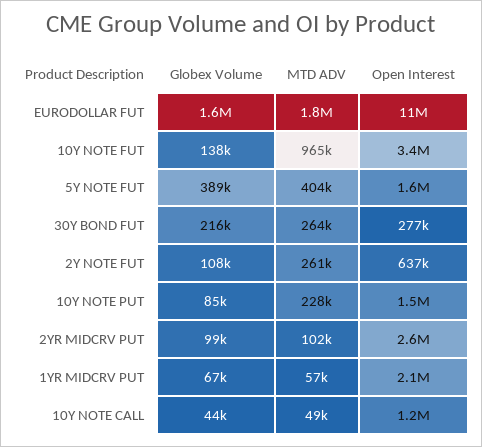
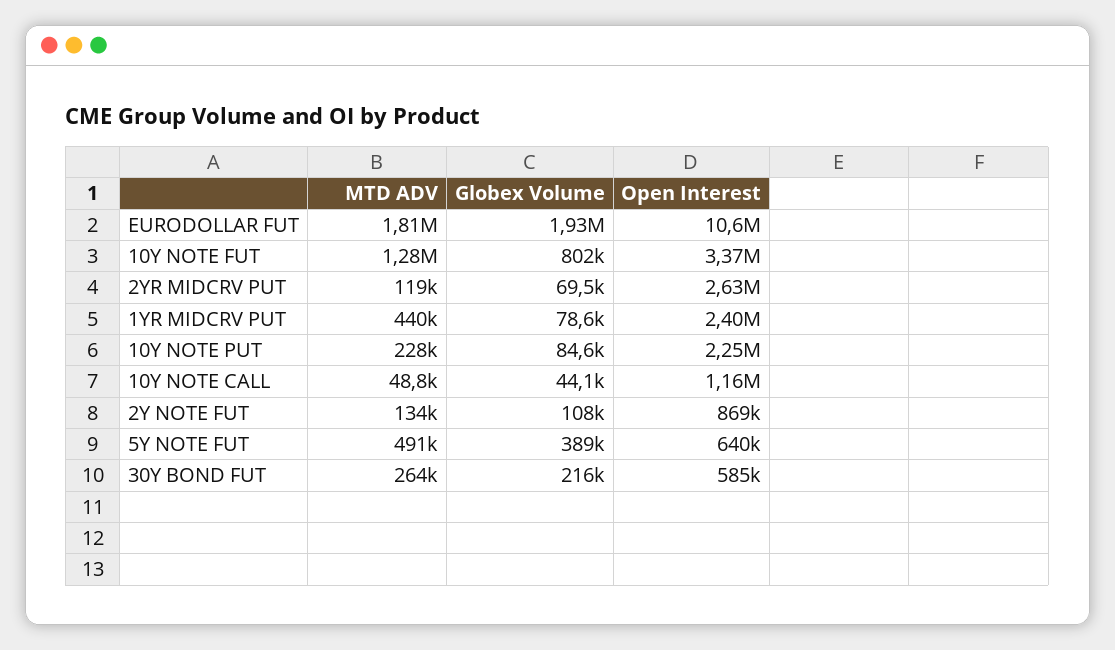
Globex Volume, EURODOLLAR FUT: 1600000 -> 1930000
Globex Volume, 10Y NOTE FUT: 138000 -> 802000
MTD ADV, 10Y NOTE FUT: 965000 -> 1280000
MTD ADV, 5Y NOTE FUT: 404000 -> 491000
Open Interest, 5Y NOTE FUT: 1600000 -> 640000
Open Interest, 30Y BOND FUT: 277000 -> 585000
MTD ADV, 2Y NOTE FUT: 261000 -> 134000
Open Interest, 2Y NOTE FUT: 637000 -> 869000
Open Interest, 10Y NOTE PUT: 1500000 -> 2250000
Globex Volume, 2YR MIDCRV PUT: 99000 -> 69500
MTD ADV, 2YR MIDCRV PUT: 102000 -> 119000
Globex Volume, 1YR MIDCRV PUT: 67000 -> 78600
MTD ADV, 1YR MIDCRV PUT: 57000 -> 440000
Open Interest, 1YR MIDCRV PUT: 2100000 -> 2400000

